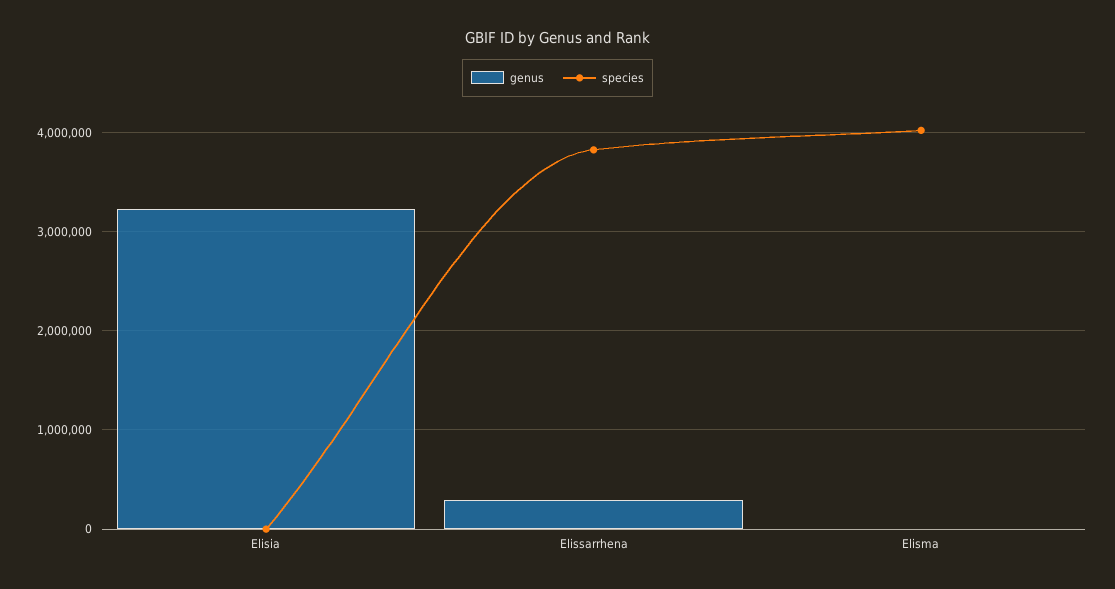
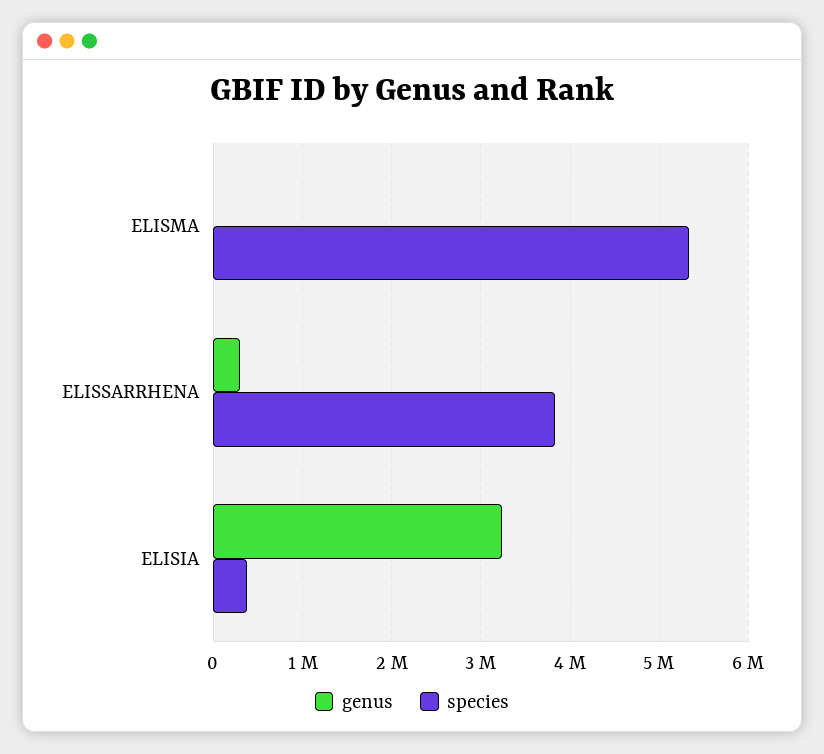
species, Elisia: 0 -> 400000
species, Elisma: 4000000 -> 5300000

